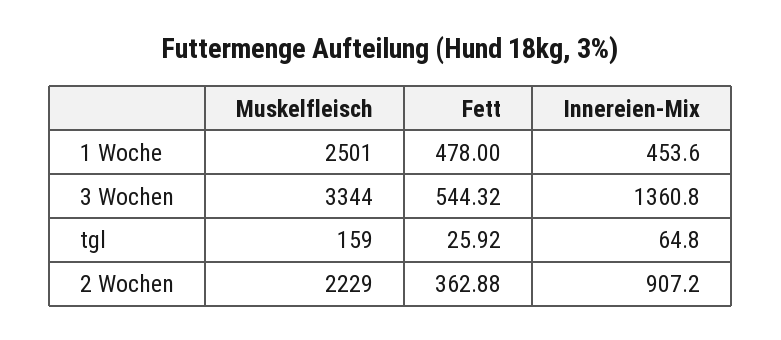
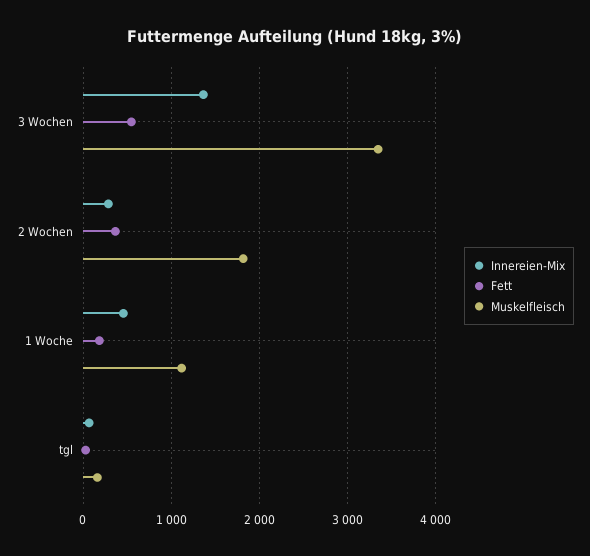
Muskelfleisch, 1 Woche: 2501 -> 1100
Fett, 1 Woche: 478 -> 200
Muskelfleisch, 2 Wochen: 2229 -> 1800
Innereien-Mix, 2 Wochen: 907.2 -> 300

